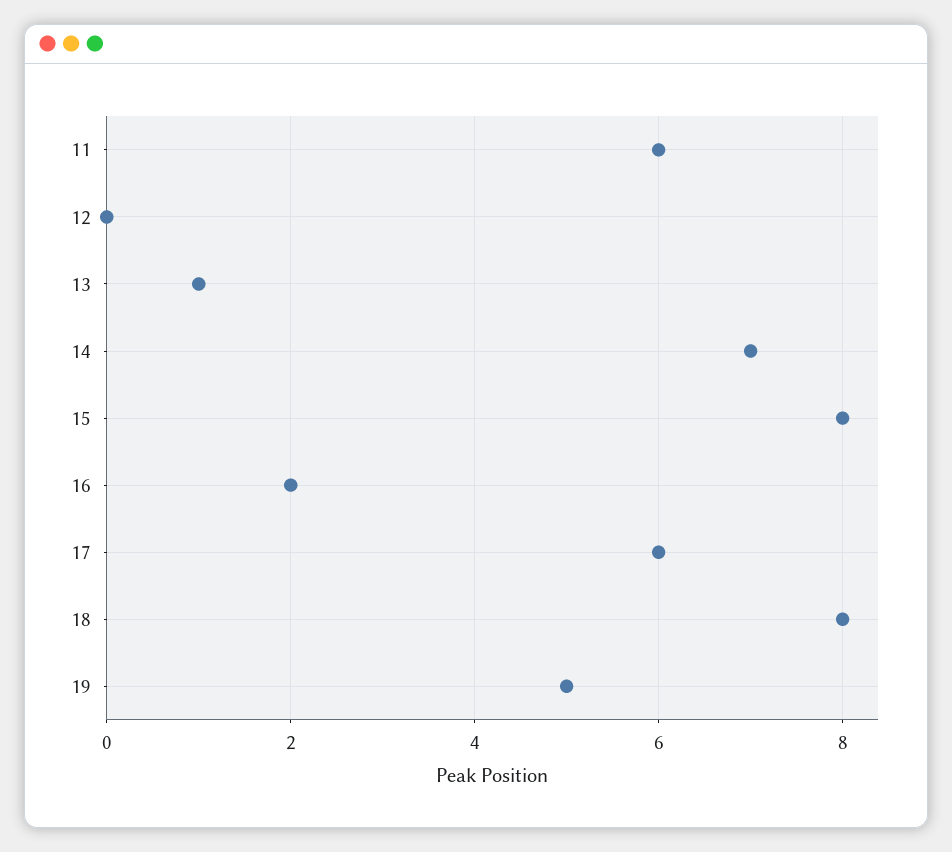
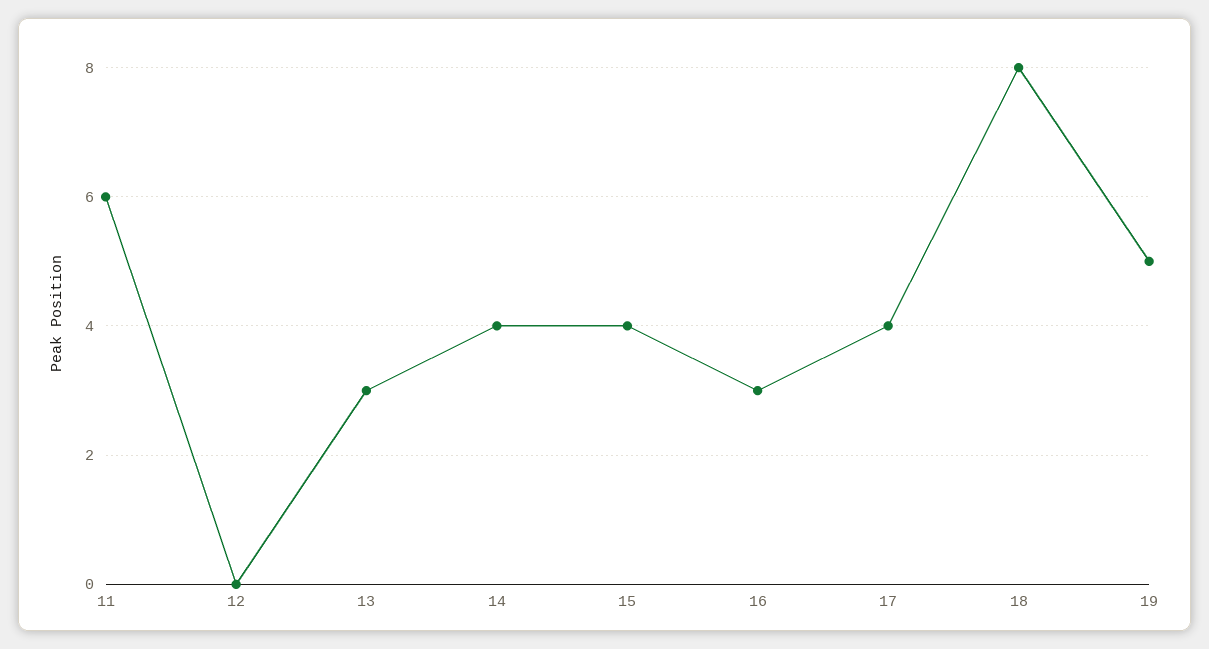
13: 1 -> 3
14: 7 -> 4
15: 8 -> 4
16: 2 -> 3
17: 6 -> 4

